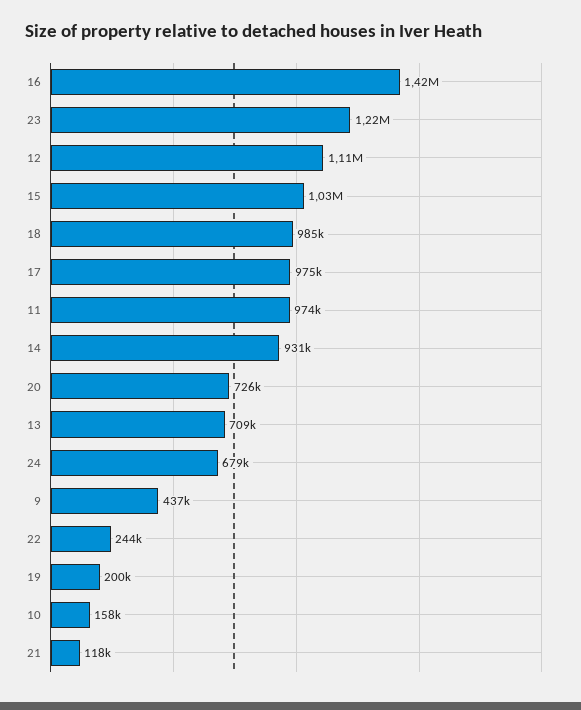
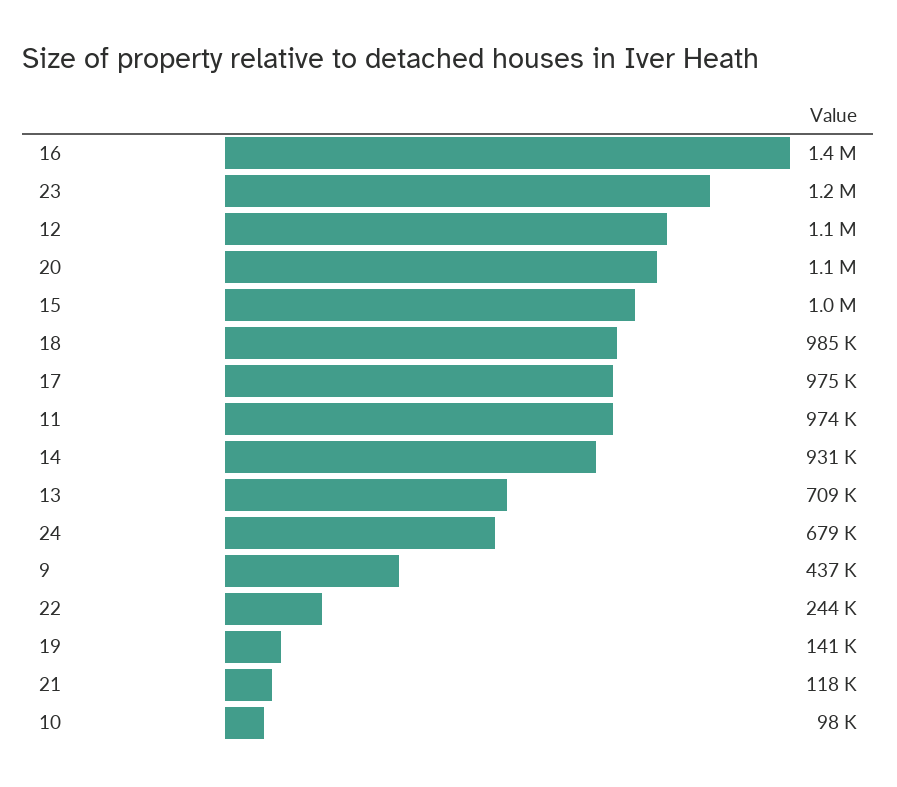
20: 726000 -> 1100000
19: 200000 -> 141000
10: 158000 -> 98000

